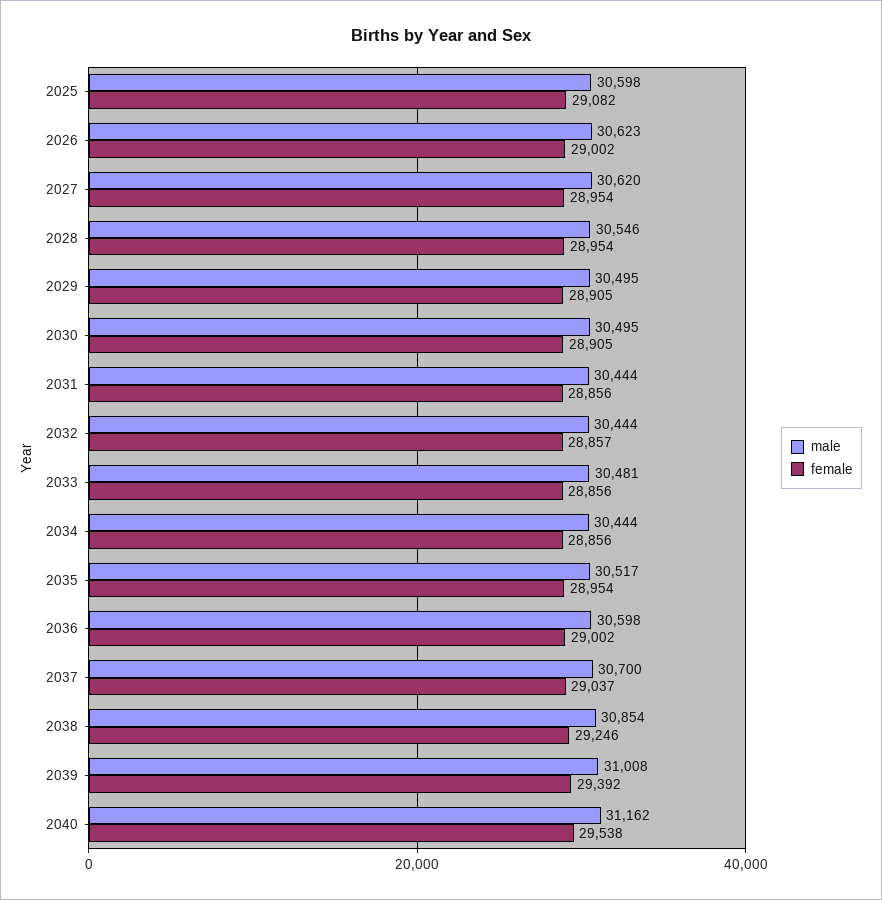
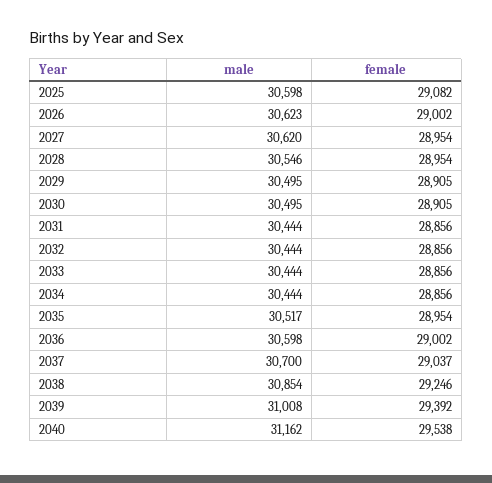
female, 2032: 28857 -> 28856
male, 2033: 30481 -> 30444

